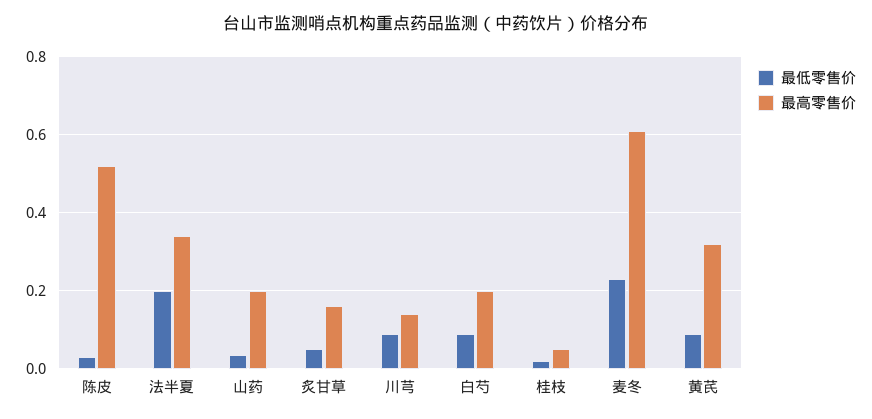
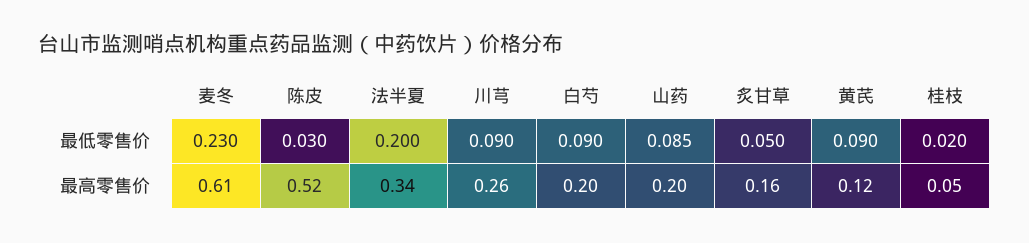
最低零售价, 山药: 0.04 -> 0.085
最高零售价, 川芎: 0.14 -> 0.26
最高零售价, 黄芪: 0.32 -> 0.12

